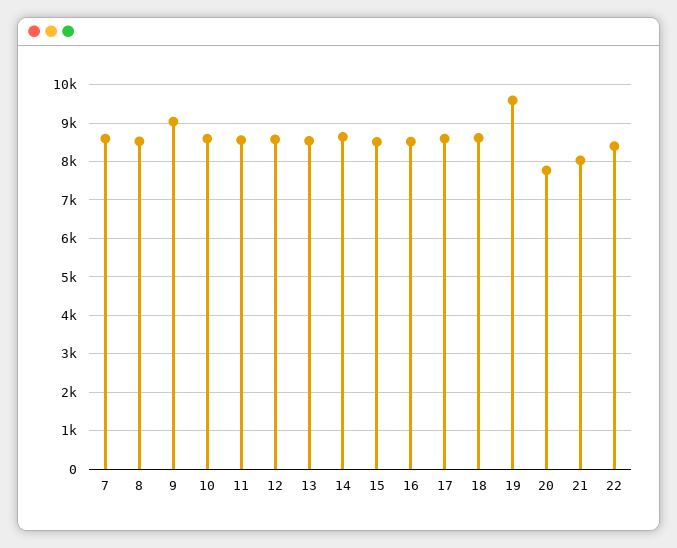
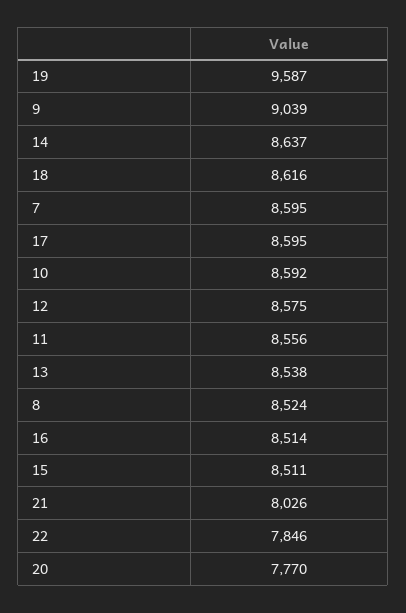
22: 8400 -> 7846

